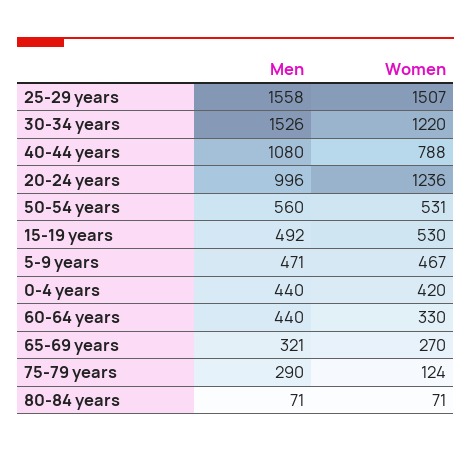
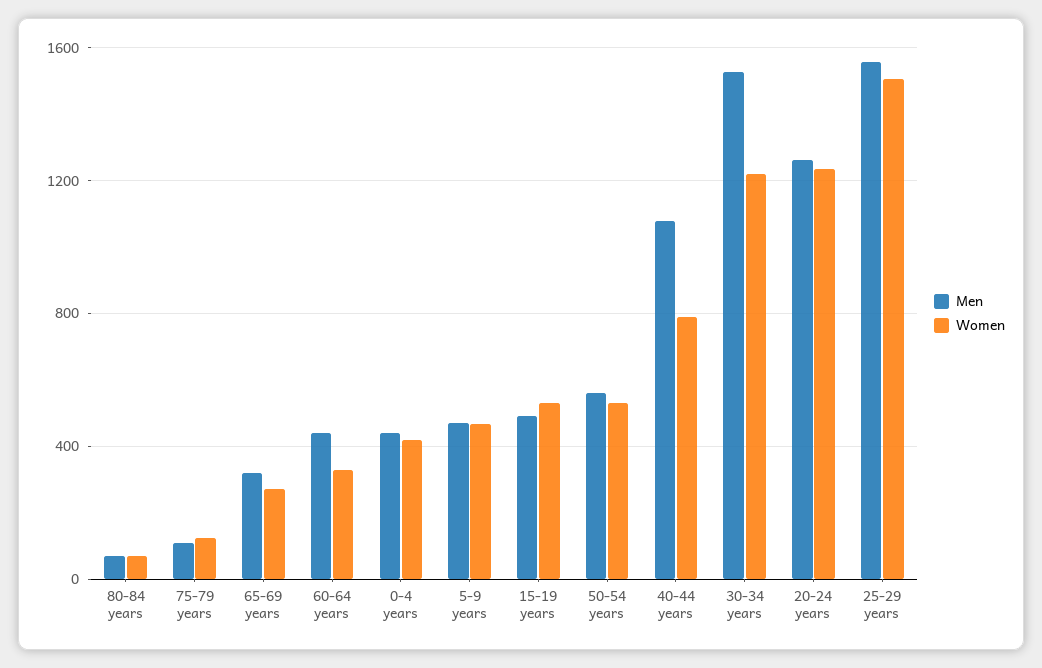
Men, 20-24 years: 996 -> 1250
Men, 75-79 years: 290 -> 100

